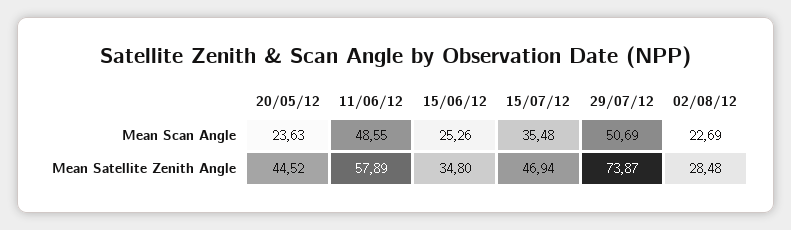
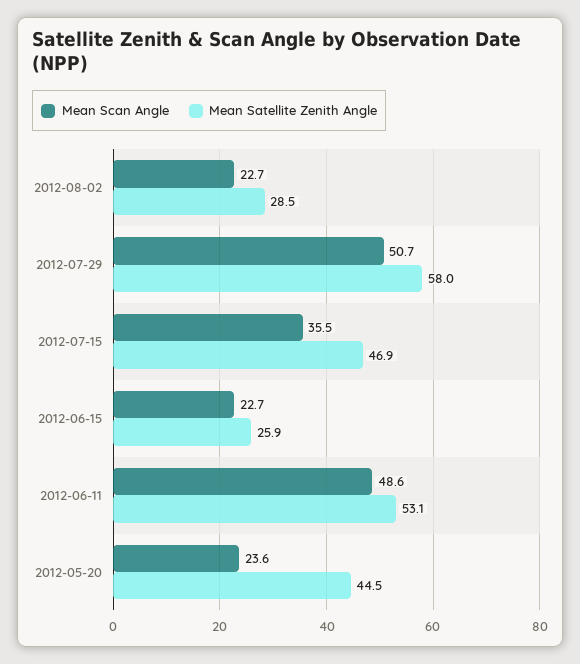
Mean Scan Angle, 15/06/12: 25.26 -> 22.7
Mean Satellite Zenith Angle, 11/06/12: 57.89 -> 53.1
Mean Satellite Zenith Angle, 15/06/12: 34.8 -> 25.9
Mean Satellite Zenith Angle, 29/07/12: 73.87 -> 58

